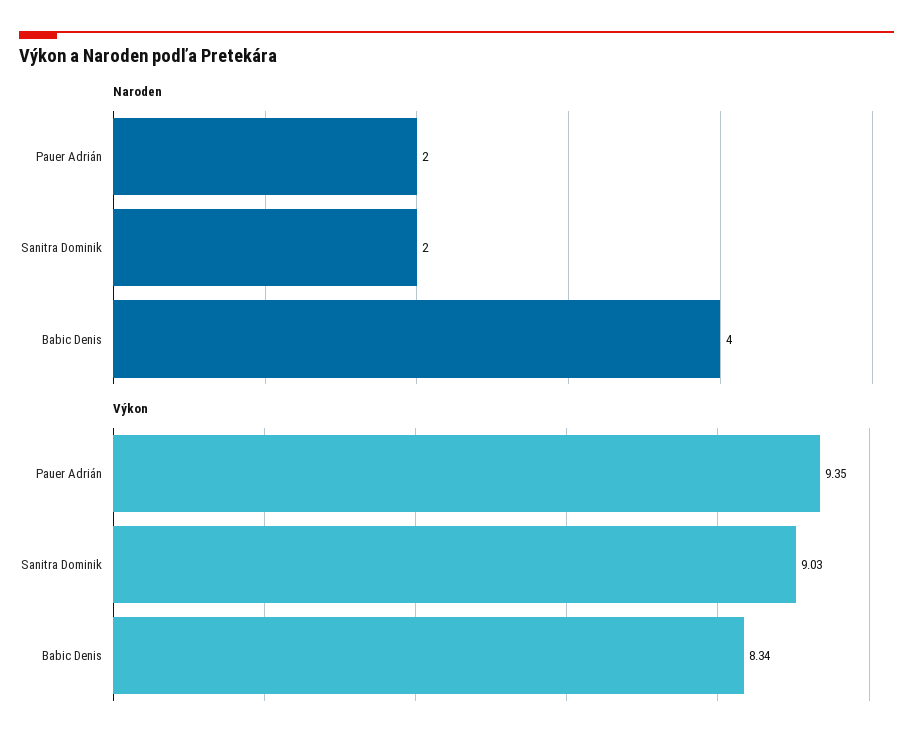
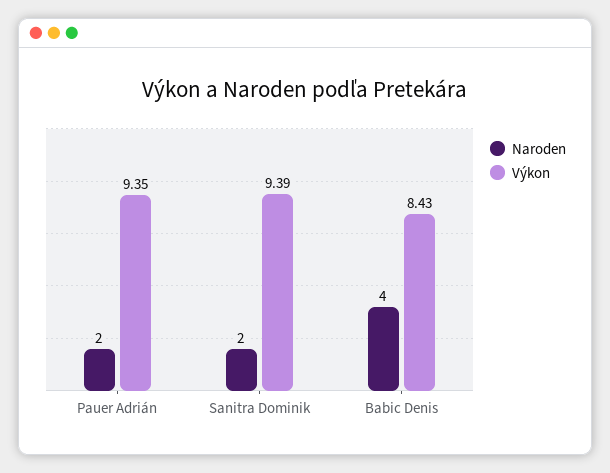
Výkon, Sanitra Dominik: 9.03 -> 9.39
Výkon, Babic Denis: 8.34 -> 8.43

